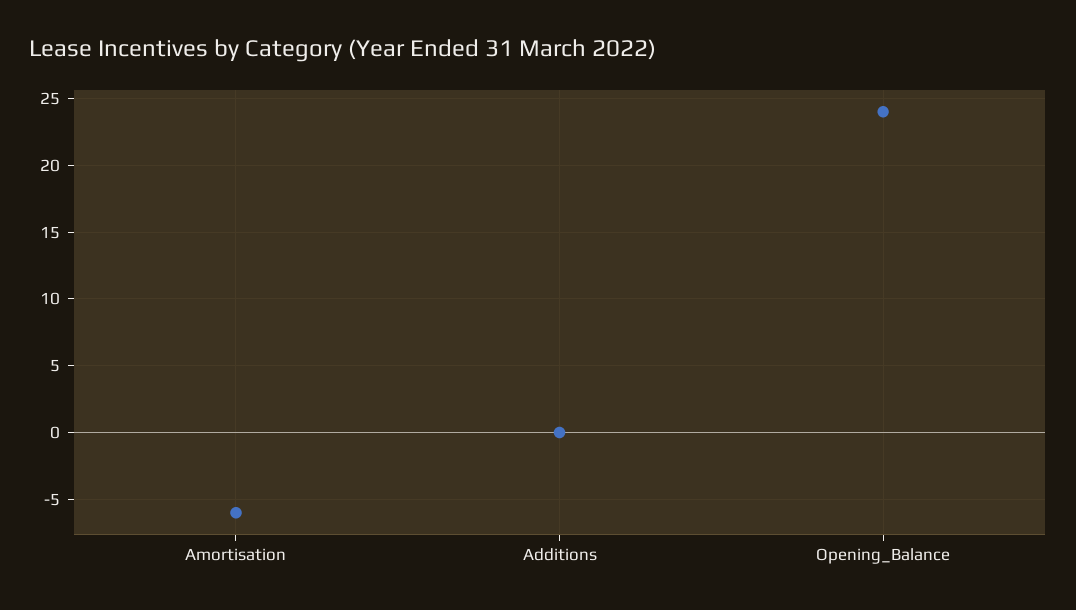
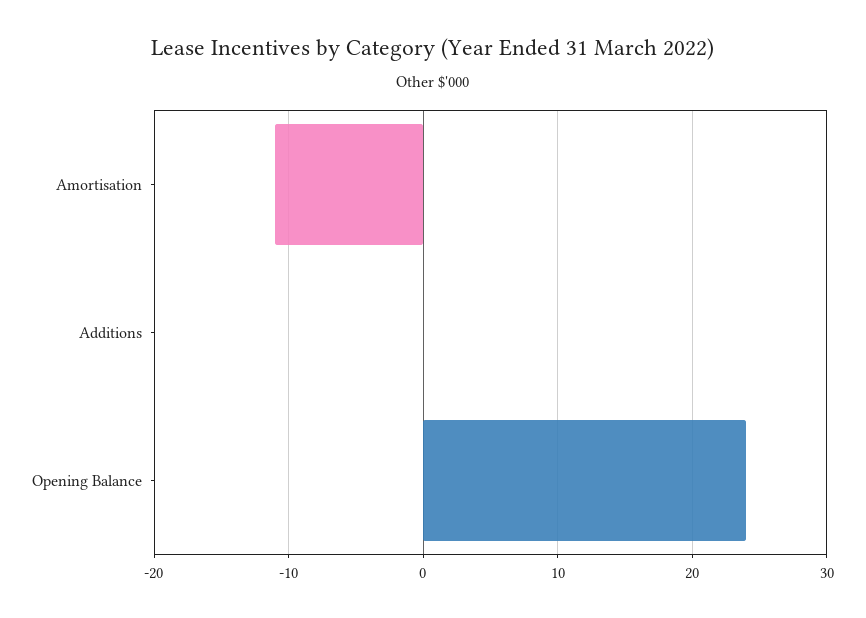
Amortisation: -6 -> -11

